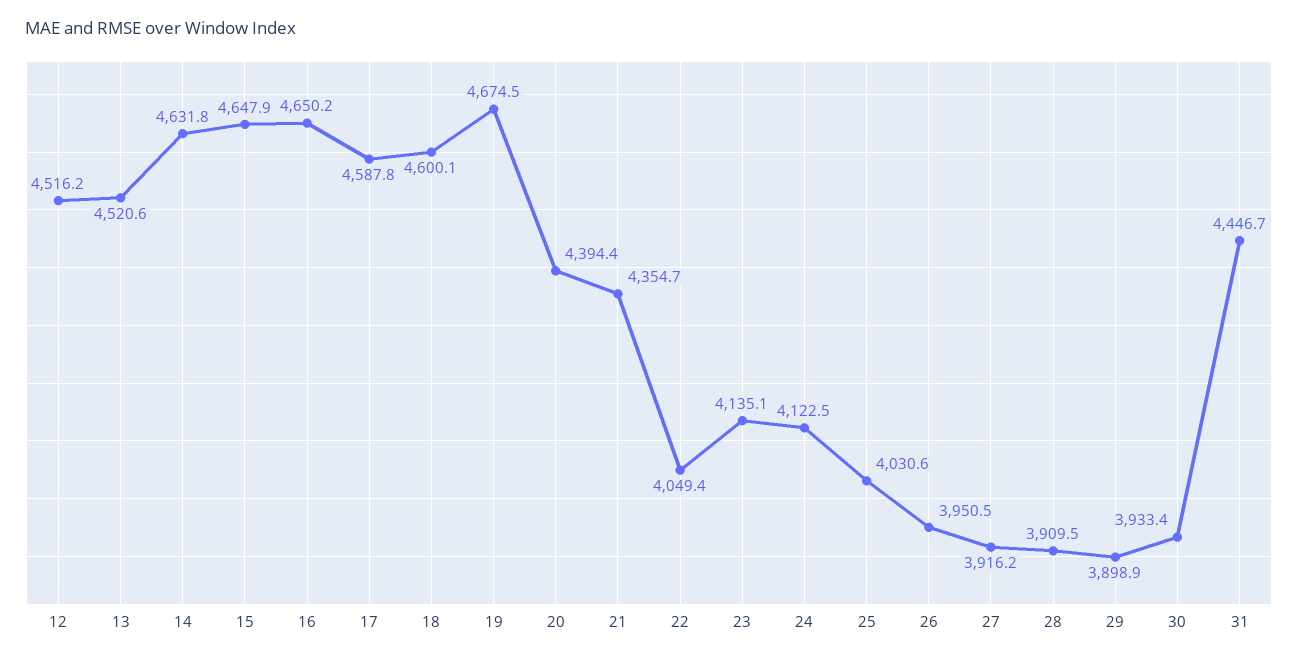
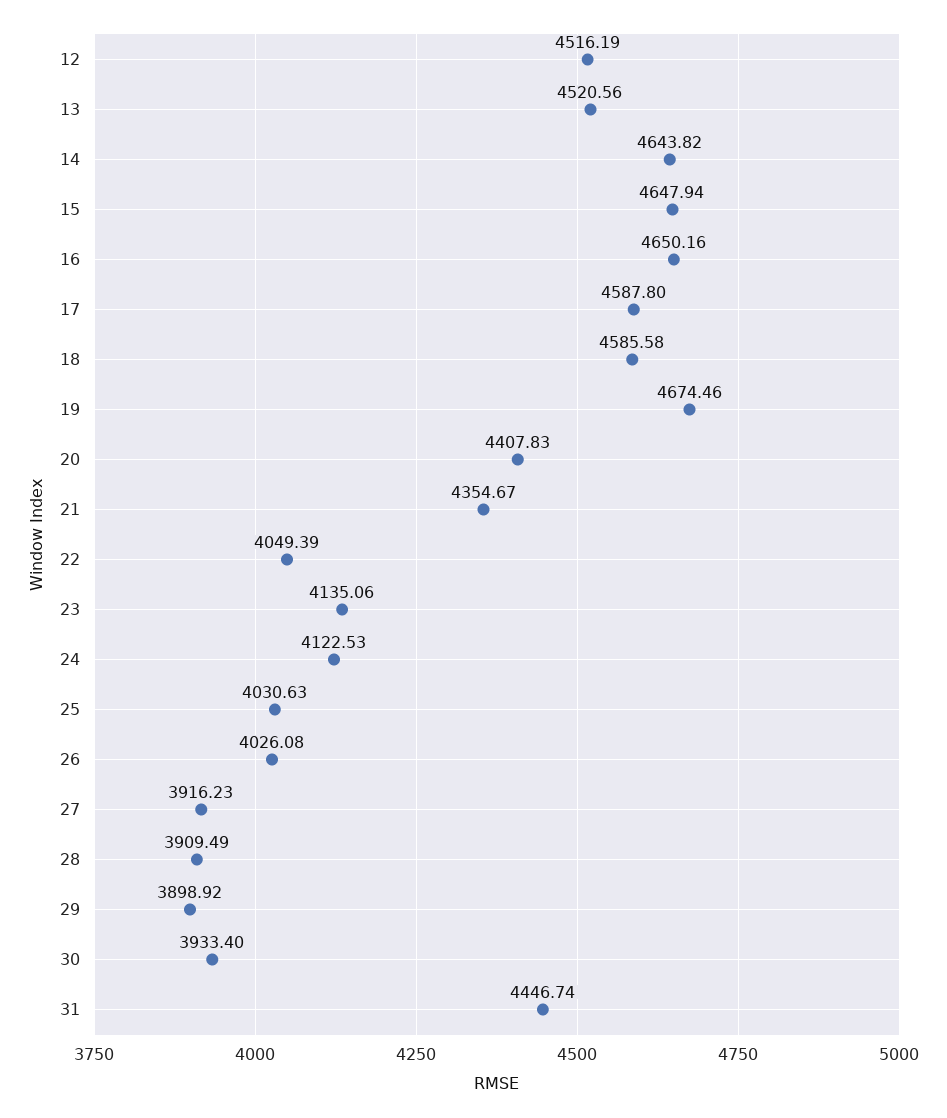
14: 4631.8 -> 4643.82
18: 4600.1 -> 4585.58
20: 4394.4 -> 4407.83
26: 3950.5 -> 4026.08

